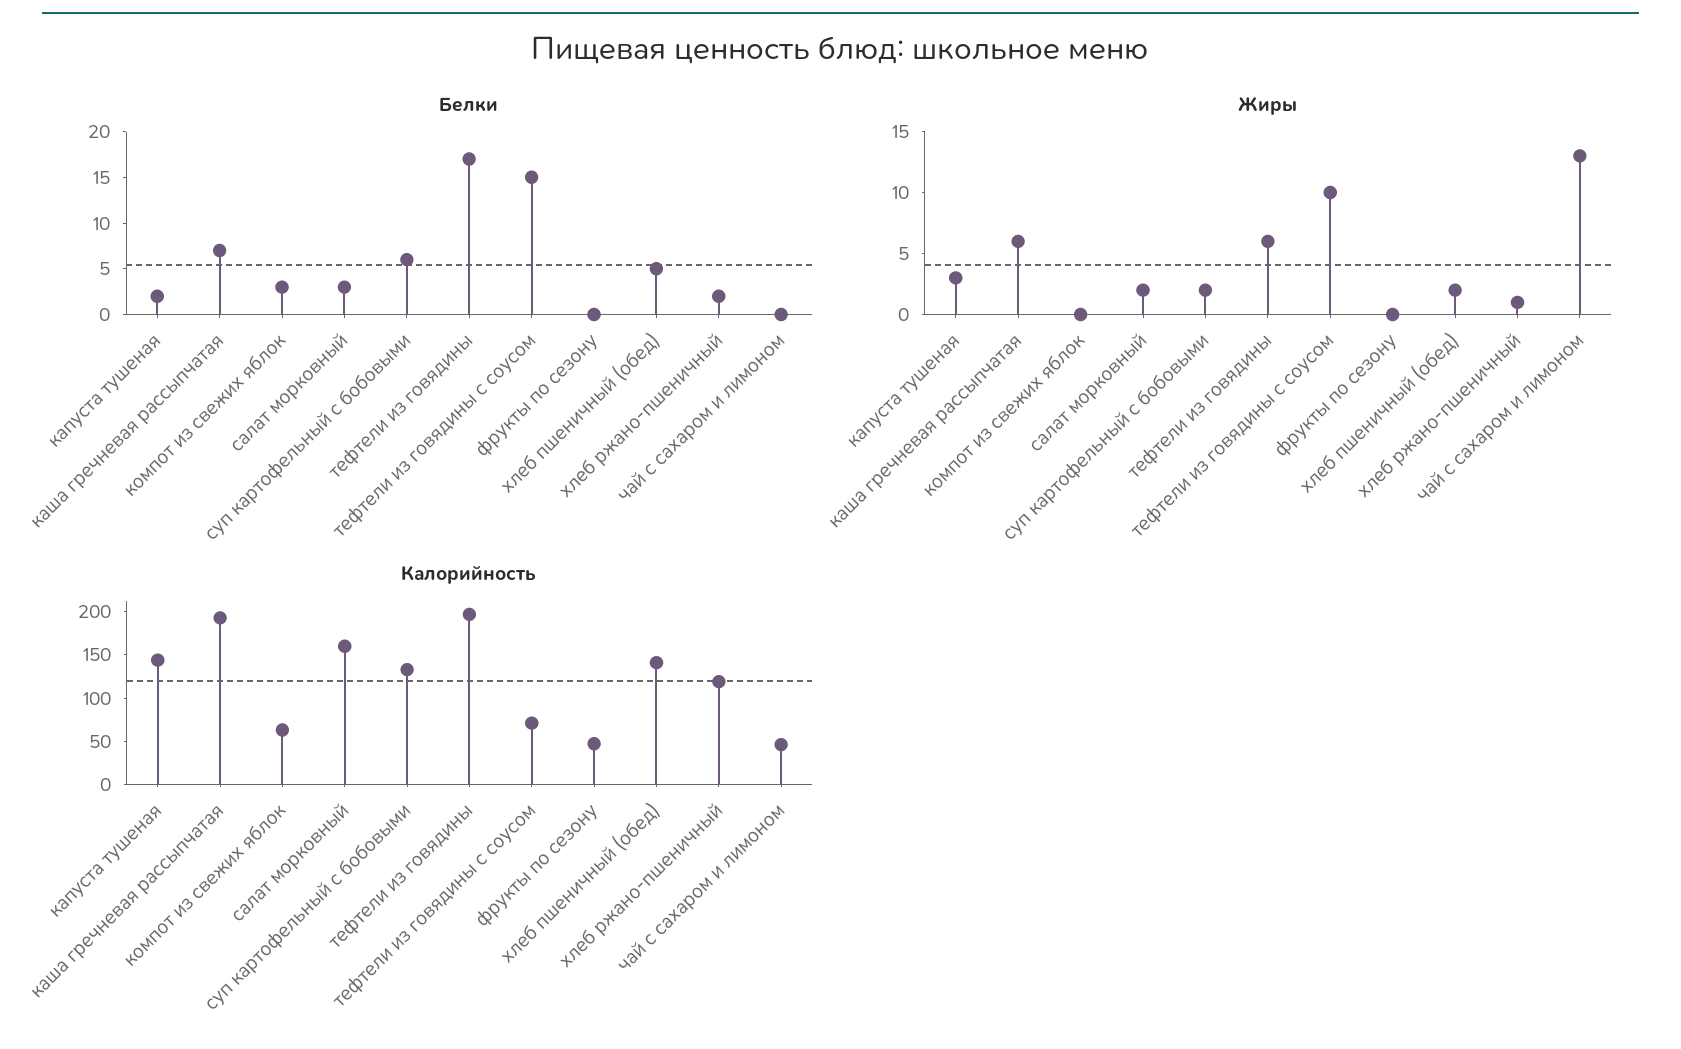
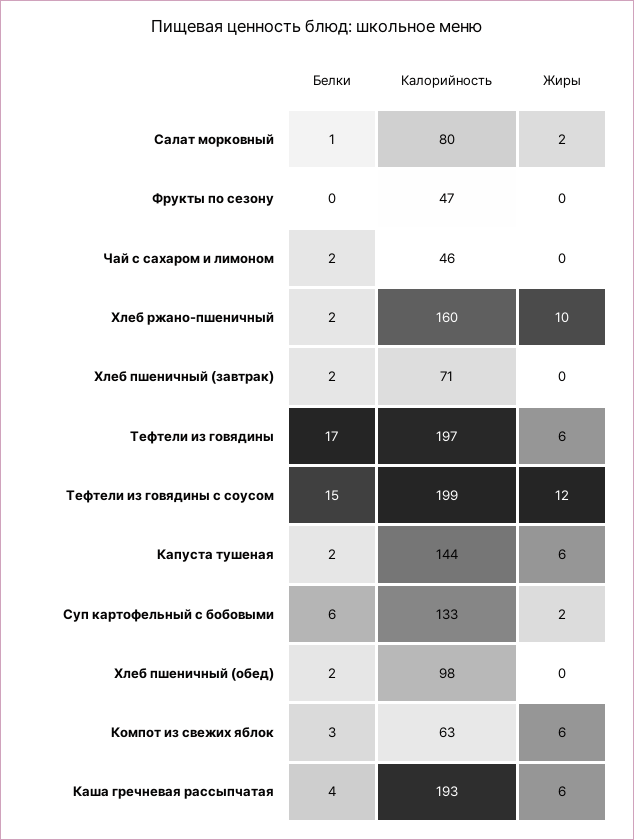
Белки, каша гречневая рассыпчатая: 7 -> 4
Белки, салат морковный: 3 -> 1
Белки, хлеб пшеничный (обед): 5 -> 2
Белки, чай с сахаром и лимоном: 0 -> 2
Жиры, капуста тушеная: 3 -> 6
Жиры, компот из свежих яблок: 0 -> 6
Жиры, тефтели из говядины с соусом: 10 -> 12
Жиры, хлеб пшеничный (обед): 2 -> 0
Жиры, хлеб ржано-пшеничный: 1 -> 10
Жиры, чай с сахаром и лимоном: 13 -> 0
Калорийность, салат морковный: 160 -> 80
Калорийность, тефтели из говядины с соусом: 70 -> 199
Калорийность, хлеб пшеничный (обед): 140 -> 98
Калорийность, хлеб ржано-пшеничный: 120 -> 160
Белки, Хлеб пшеничный (завтрак): none -> 2
Калорийность, Хлеб пшеничный (завтрак): none -> 71
Жиры, Хлеб пшеничный (завтрак): none -> 0

